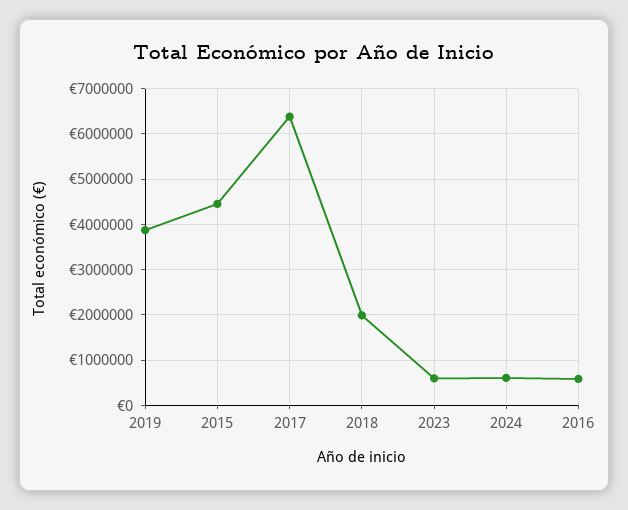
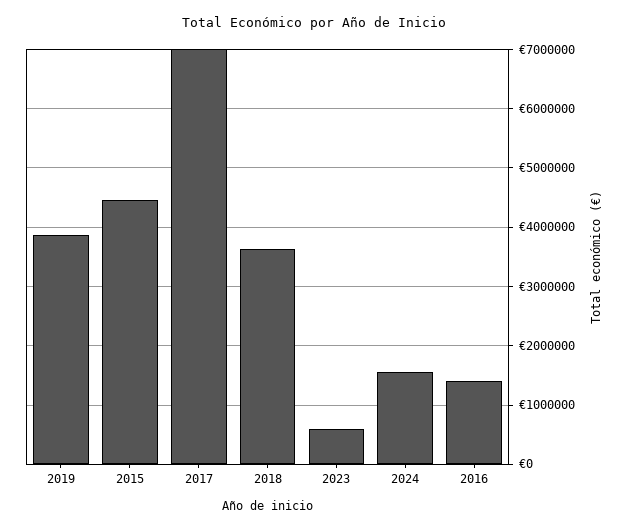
2017: 6400000 -> 7000000
2018: 2000000 -> 3600000
2024: 600000 -> 1600000
2016: 600000 -> 1400000

